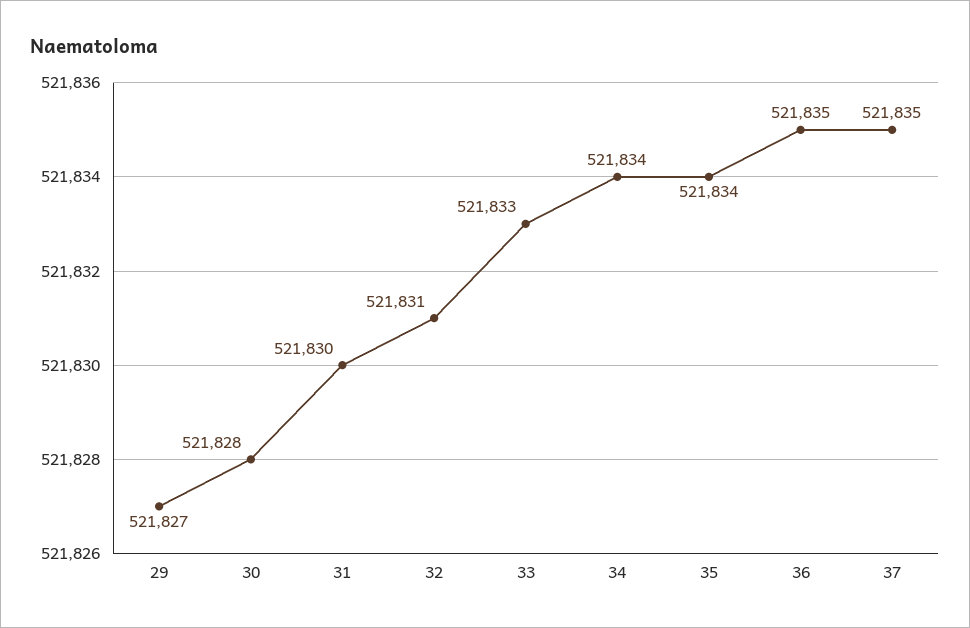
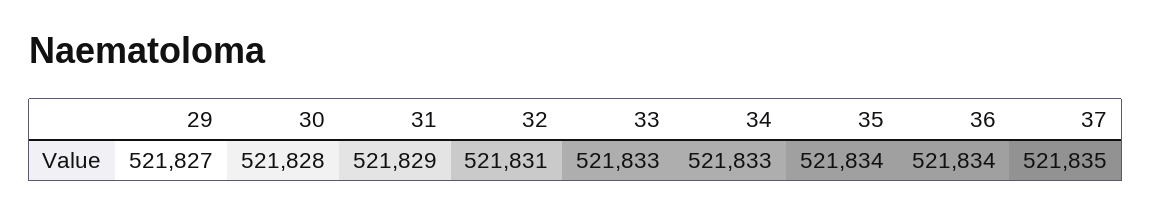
31: 521830 -> 521829
34: 521834 -> 521833
36: 521835 -> 521834

